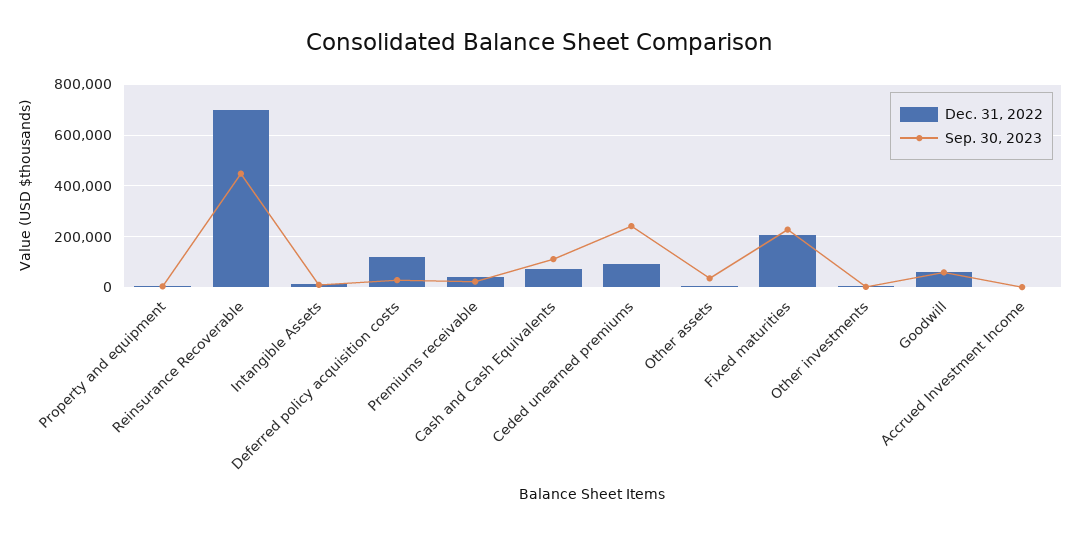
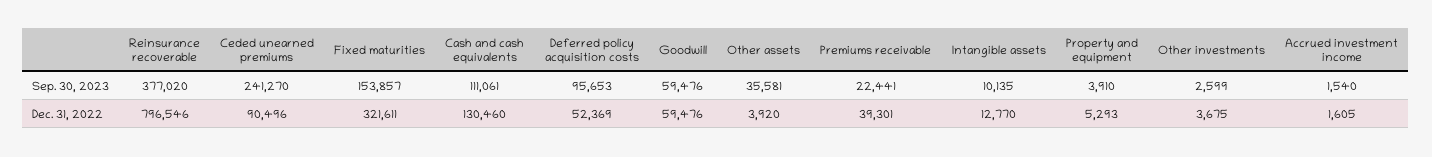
Dec. 31, 2022, Reinsurance Recoverable: 700000 -> 796546
Sep. 30, 2023, Reinsurance Recoverable: 450000 -> 377020
Dec. 31, 2022, Deferred policy acquisition costs: 125000 -> 52369
Sep. 30, 2023, Deferred policy acquisition costs: 25000 -> 95653
Dec. 31, 2022, Cash and Cash Equivalents: 75000 -> 130460
Dec. 31, 2022, Fixed maturities: 200000 -> 321611
Sep. 30, 2023, Fixed maturities: 225000 -> 153857

